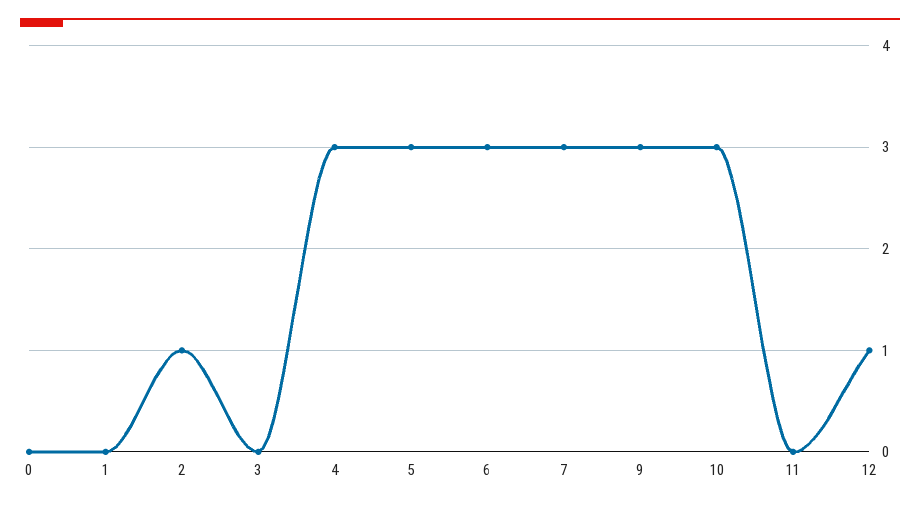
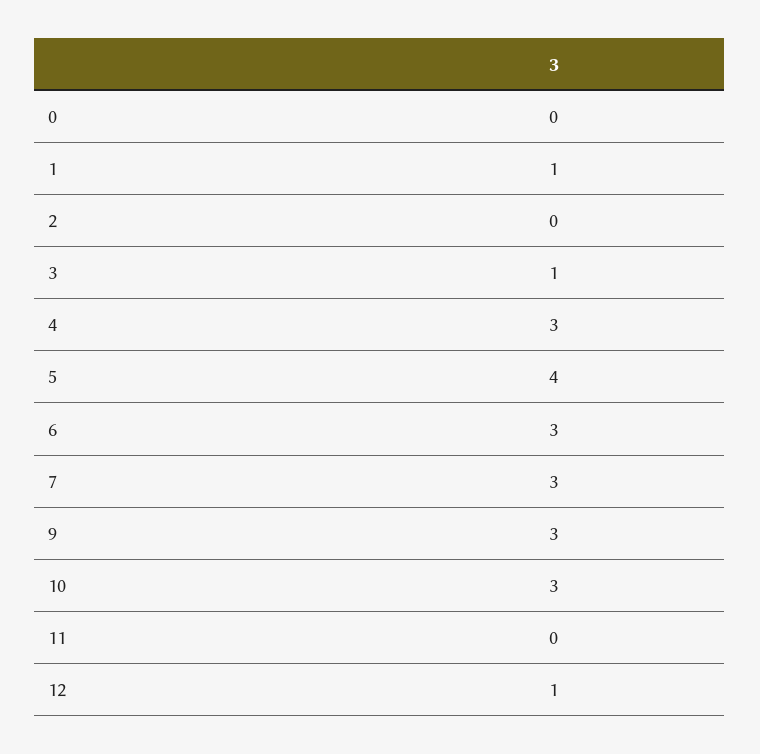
1: 0 -> 1
2: 1 -> 0
3: 0 -> 1
5: 3 -> 4

